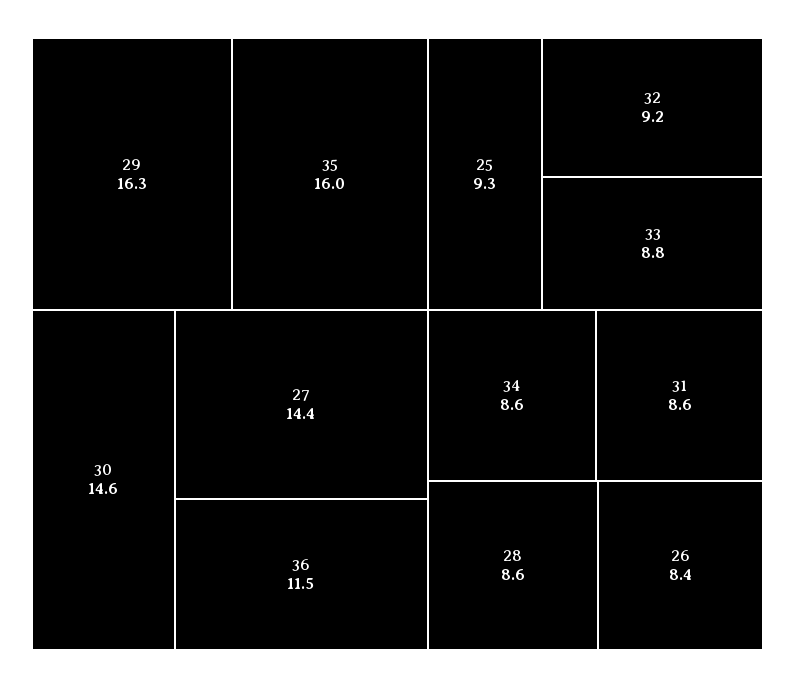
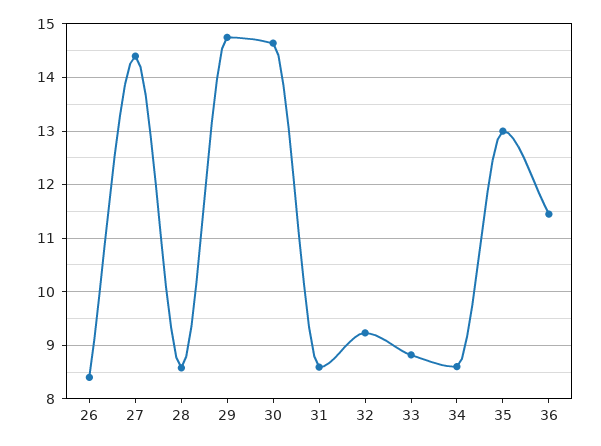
29: 16.3 -> 14.8
35: 16 -> 13
25: 9.3 -> none

